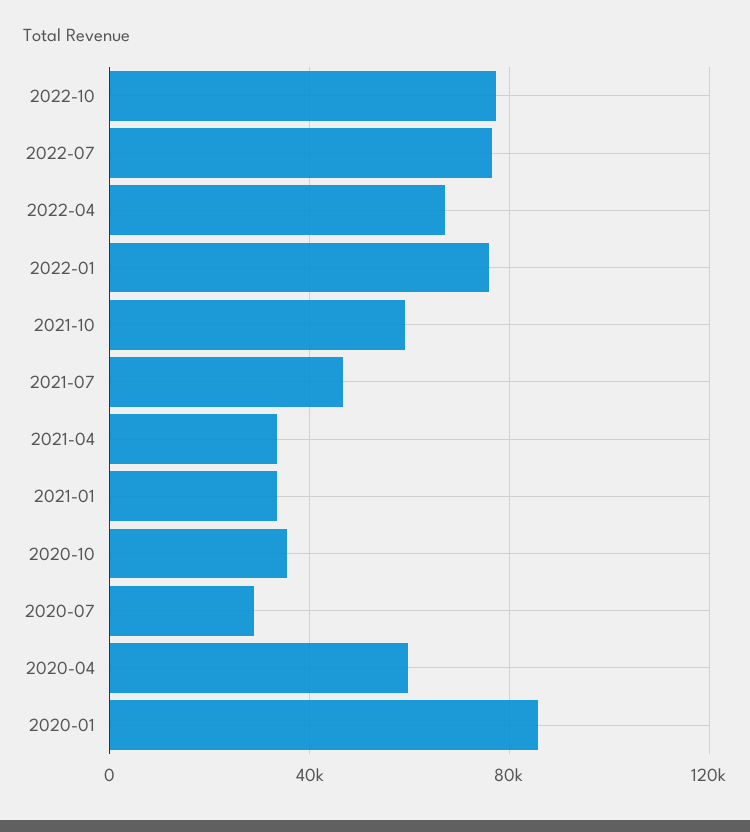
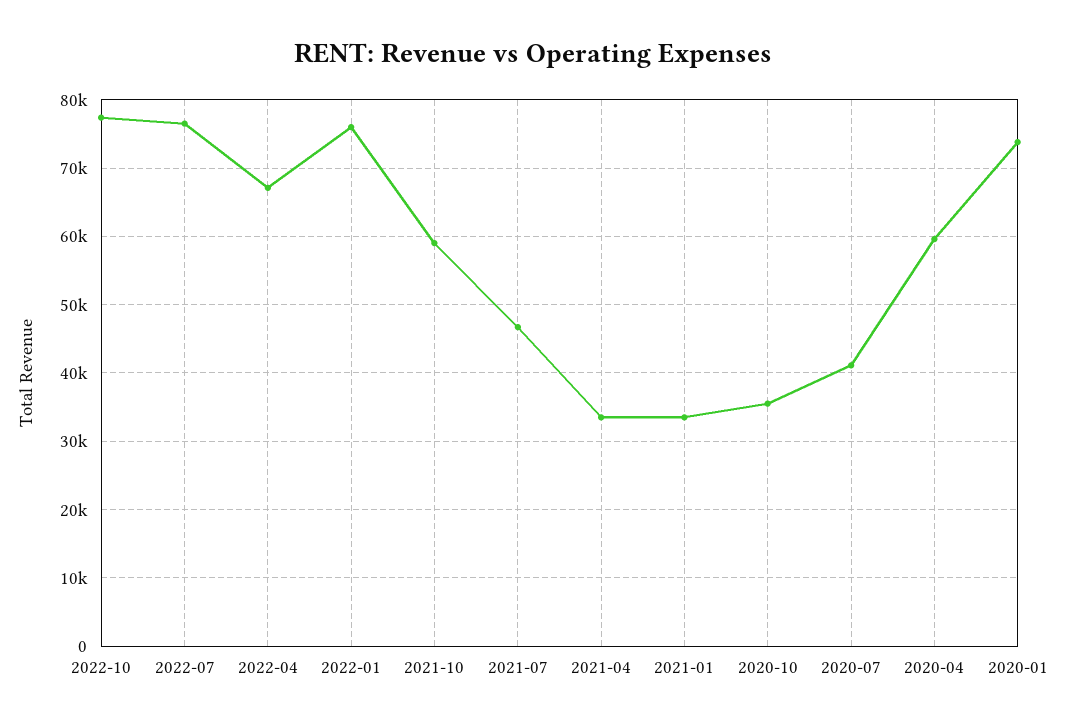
2020-07: 30000 -> 41000
2020-01: 85000 -> 74000

